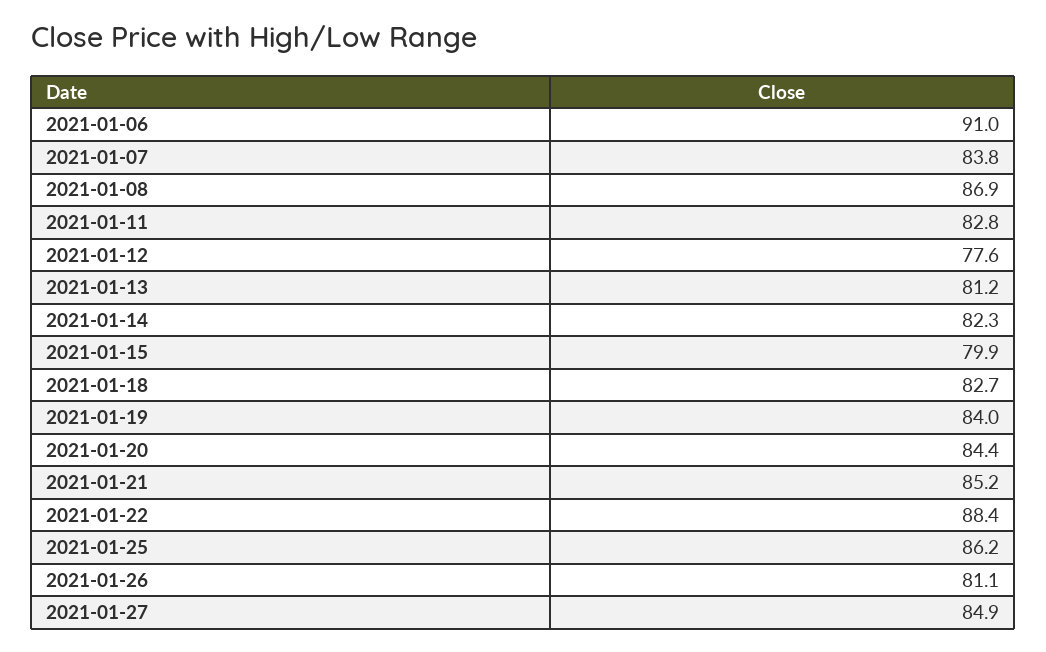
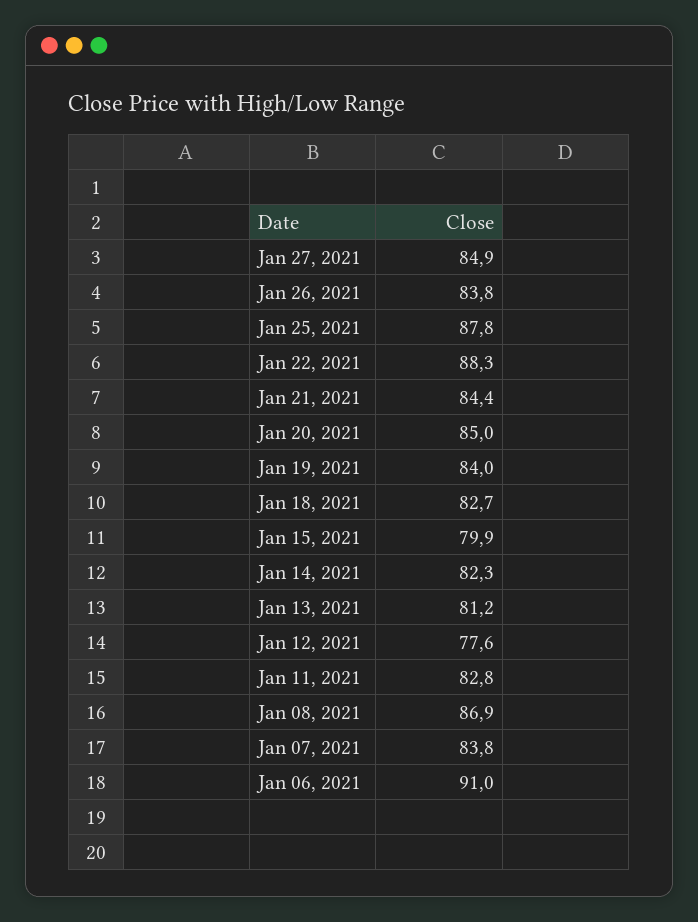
2021-01-20: 84.4 -> 85
2021-01-21: 85.2 -> 84.4
2021-01-22: 88.4 -> 88.3
2021-01-25: 86.2 -> 87.8
2021-01-26: 81.1 -> 83.8

